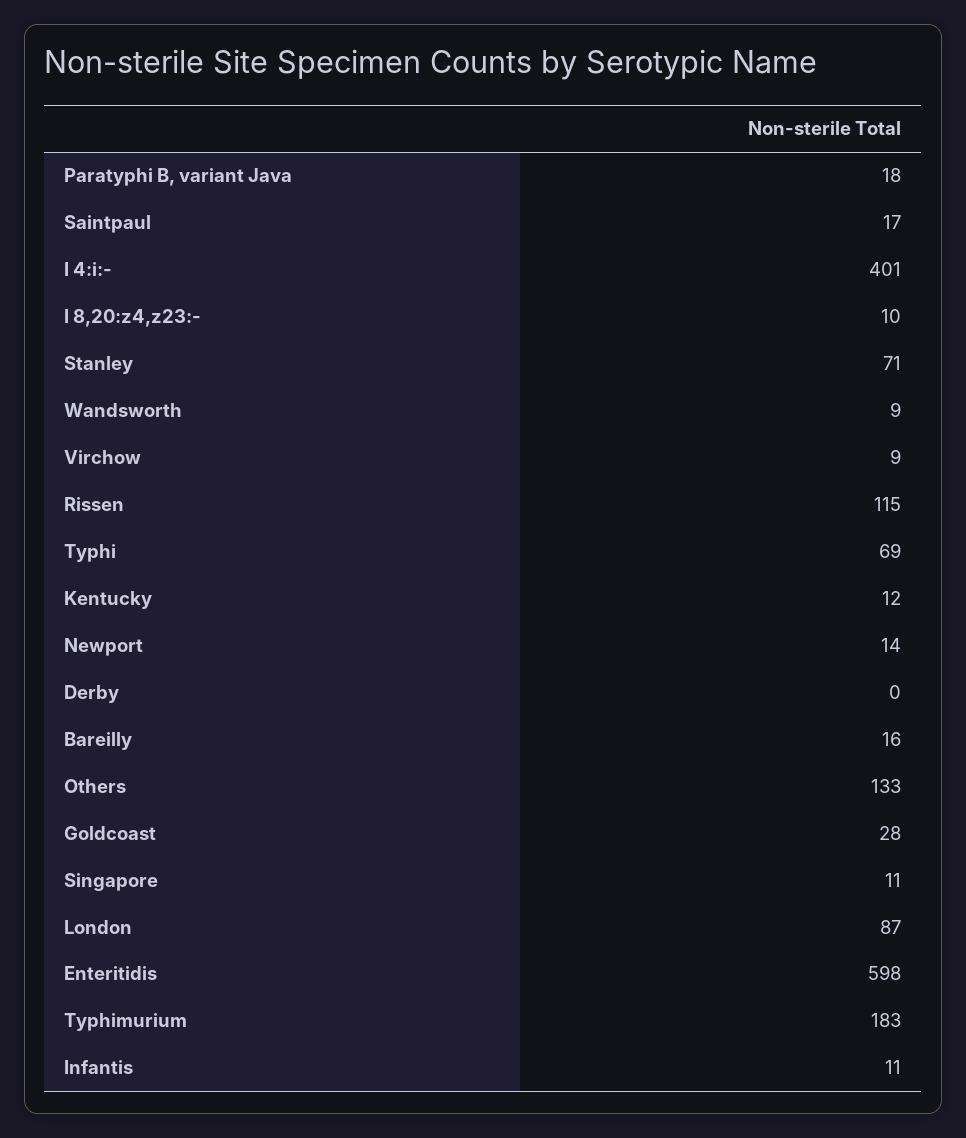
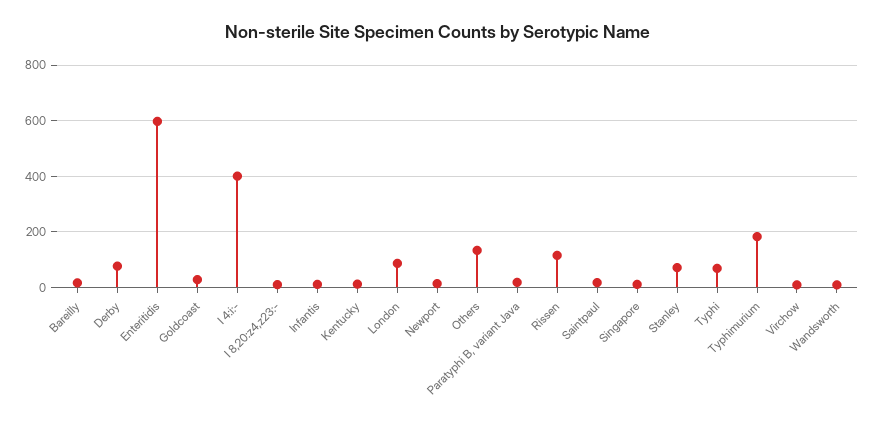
Derby: 0 -> 75

